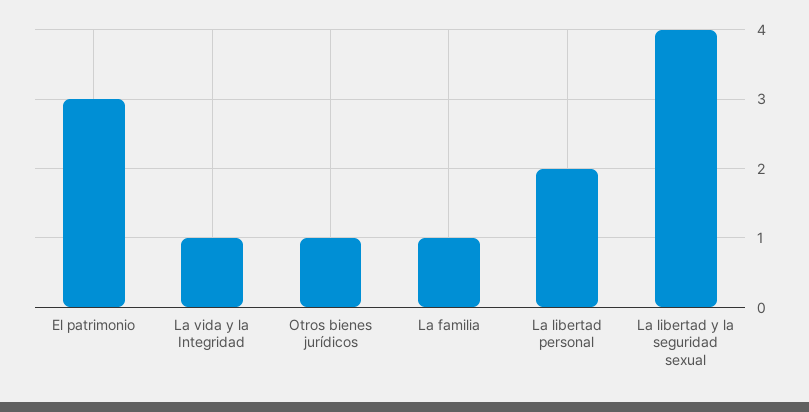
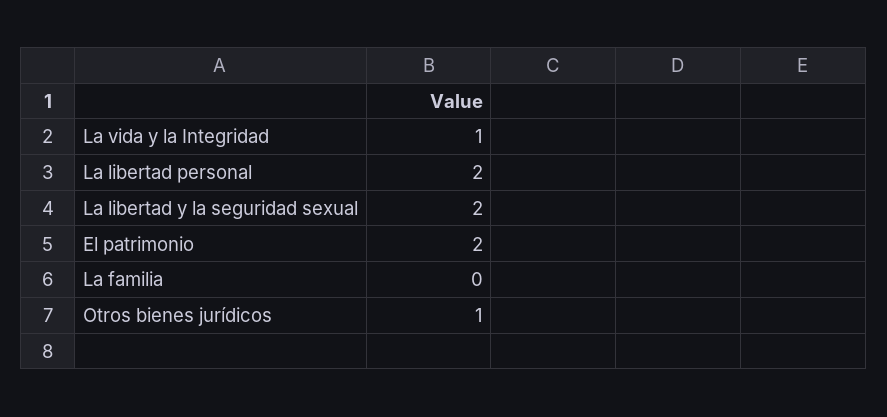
El patrimonio: 3 -> 2
La familia: 1 -> 0
La libertad y la seguridad sexual: 4 -> 2

